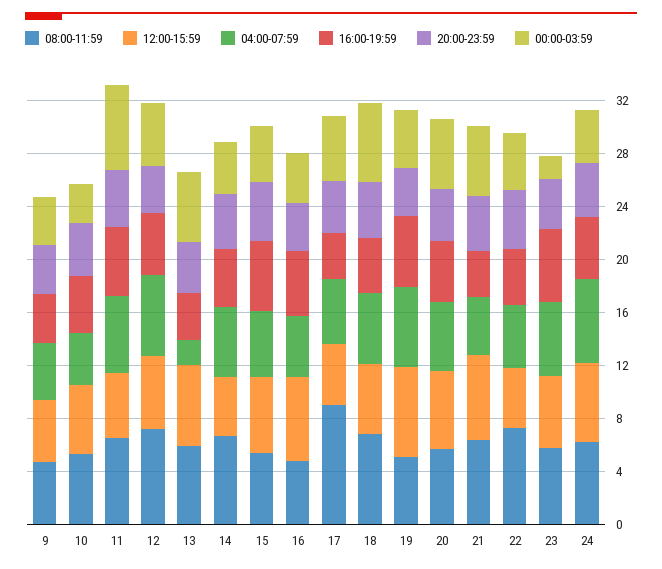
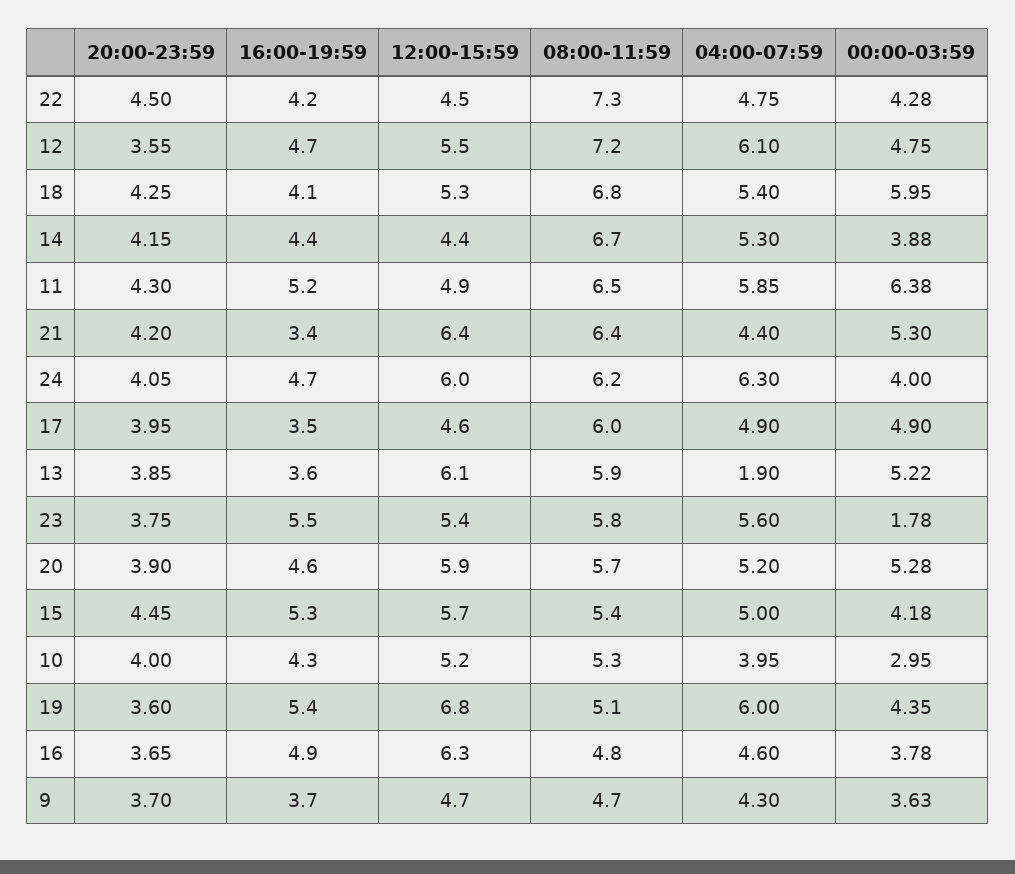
08:00-11:59, 17: 9 -> 6

